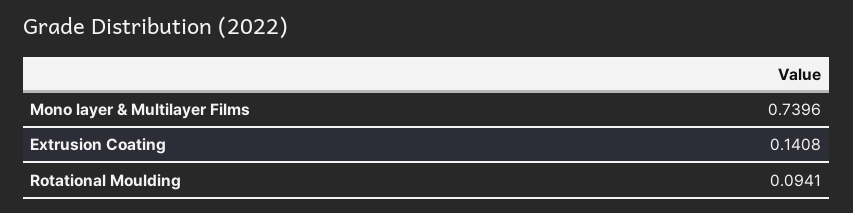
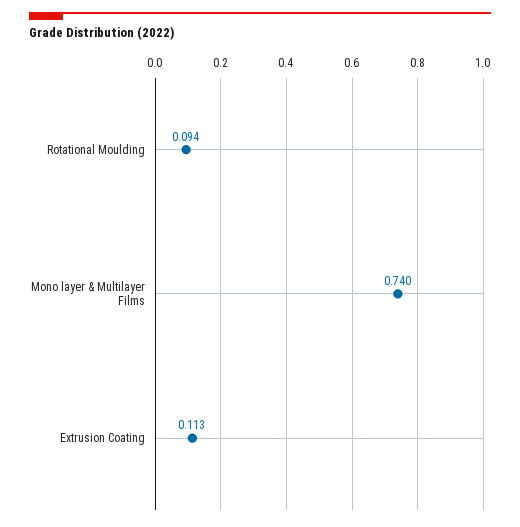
Extrusion Coating: 0.1408 -> 0.113

